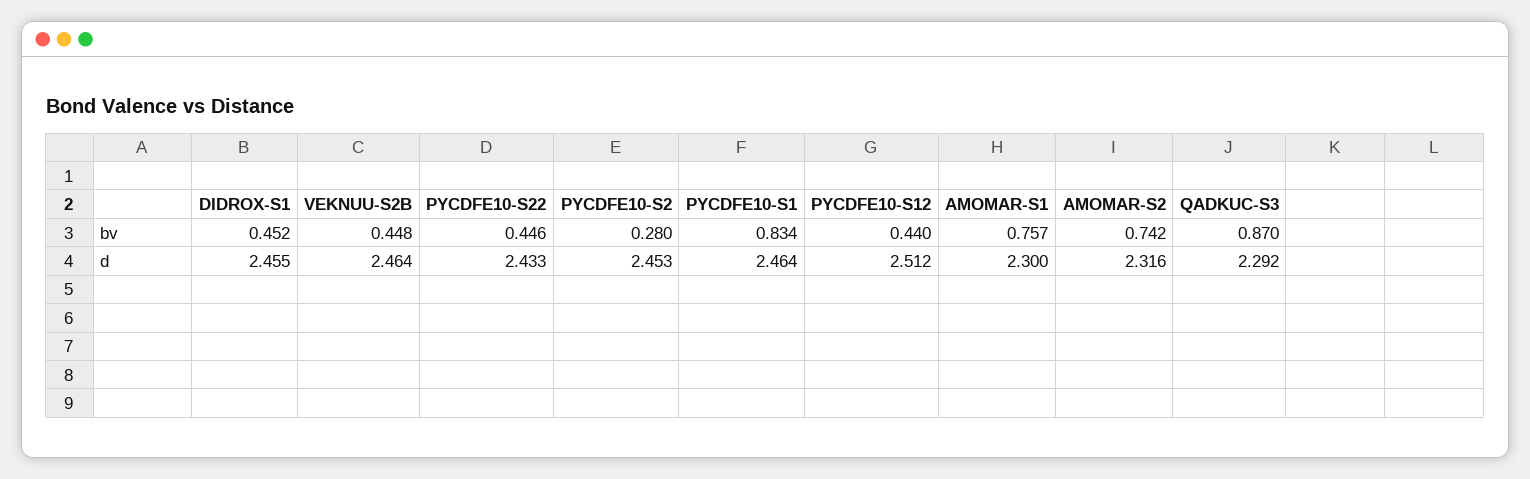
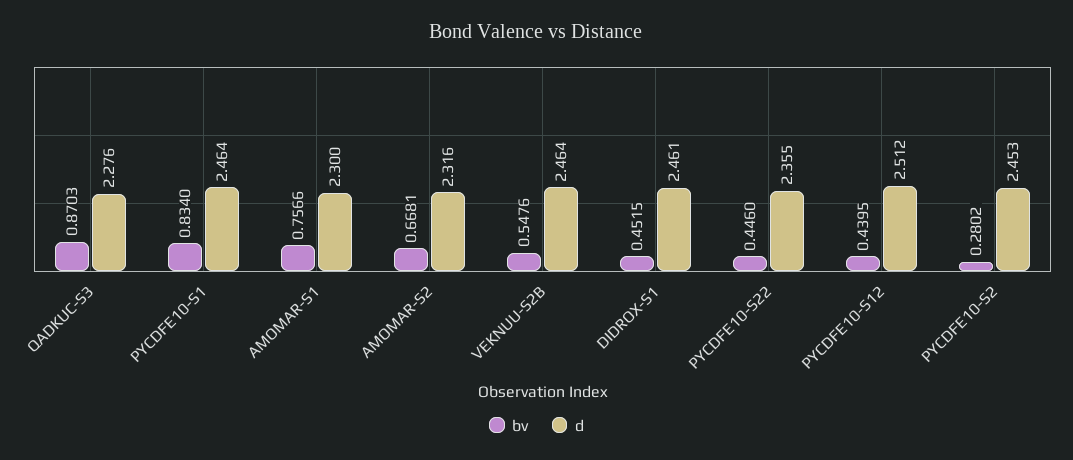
bv, VEKNUU-S2B: 0.448 -> 0.5476
bv, AMOMAR-S2: 0.742 -> 0.6681
d, DIDROX-S1: 2.455 -> 2.461
d, PYCDFE10-S22: 2.433 -> 2.355
d, QADKUC-S3: 2.292 -> 2.276

